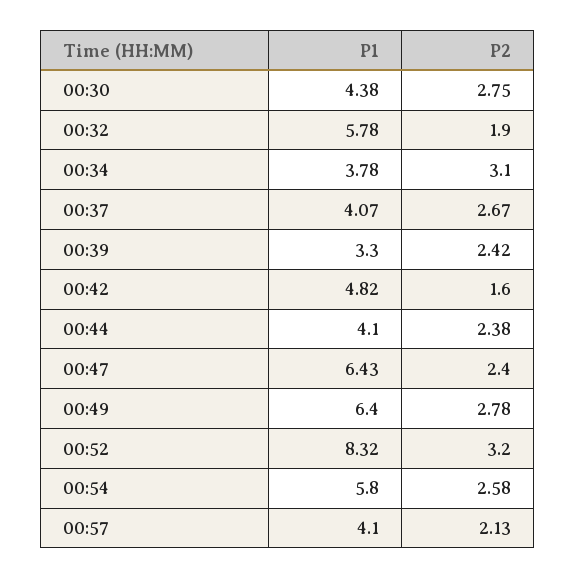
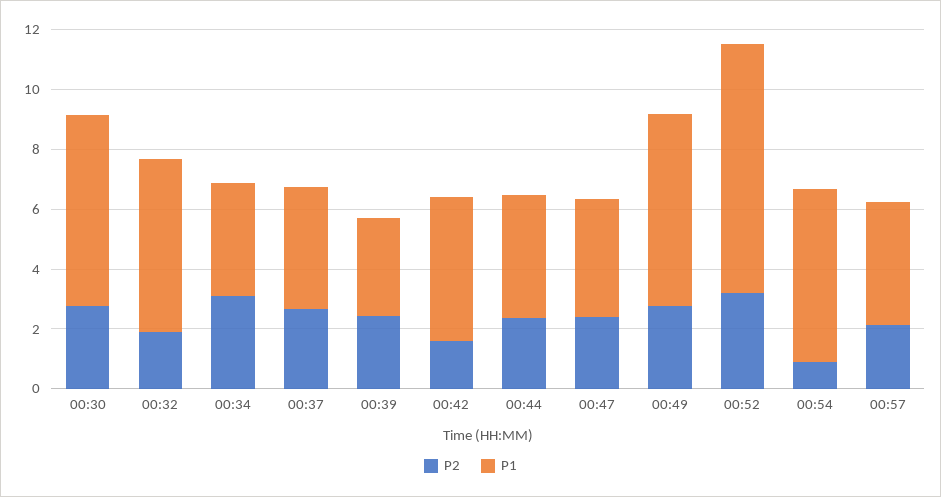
P1, 00:30: 4.38 -> 6.5
P1, 00:47: 6.43 -> 4
P2, 00:54: 2.58 -> 1

